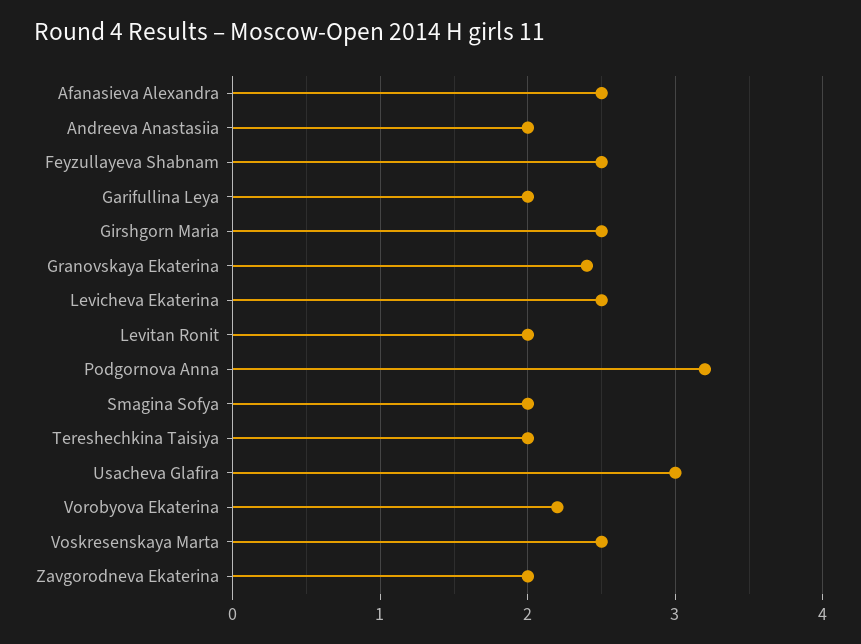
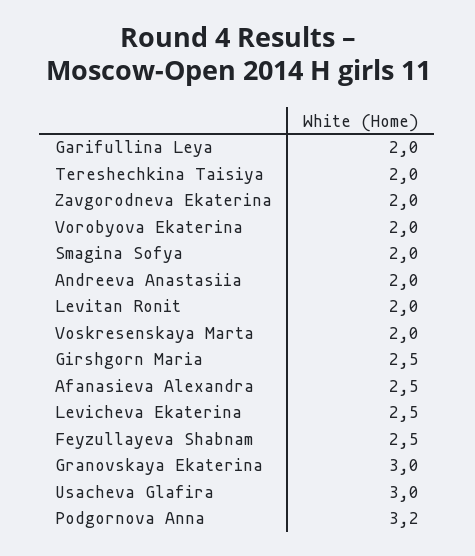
Granovskaya Ekaterina: 2.4 -> 3
Vorobyova Ekaterina: 2.2 -> 2
Voskresenskaya Marta: 2.5 -> 2

